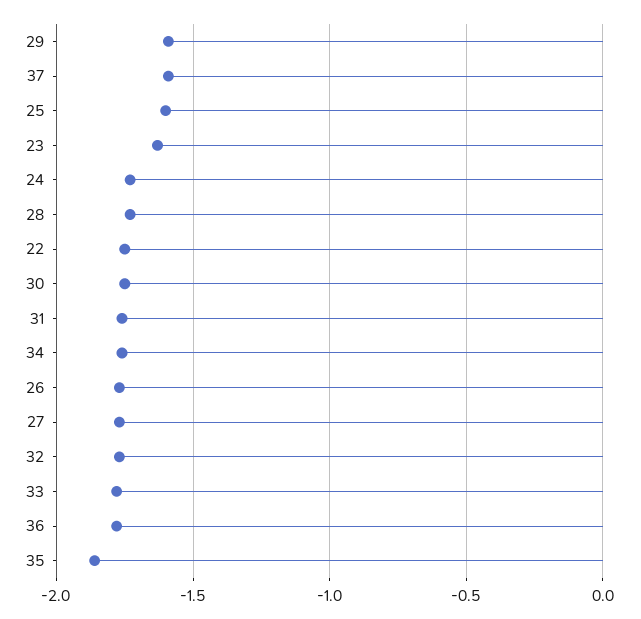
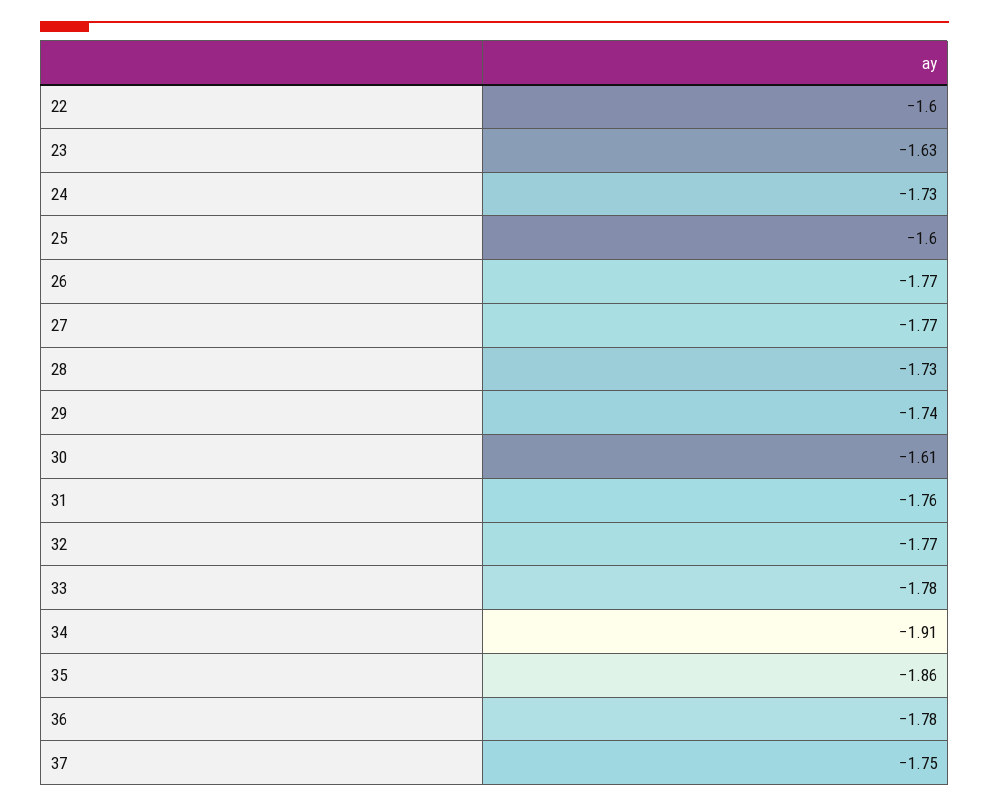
29: -1.6 -> -1.74
37: -1.6 -> -1.75
22: -1.75 -> -1.6
30: -1.75 -> -1.61
34: -1.75 -> -1.91

